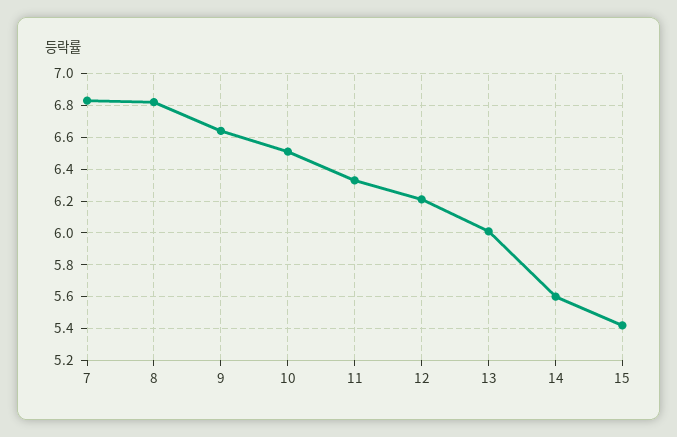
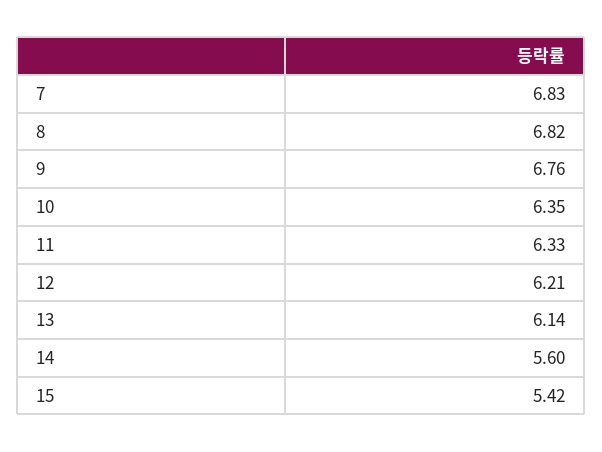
9: 6.65 -> 6.76
10: 6.5 -> 6.35
13: 6 -> 6.14

